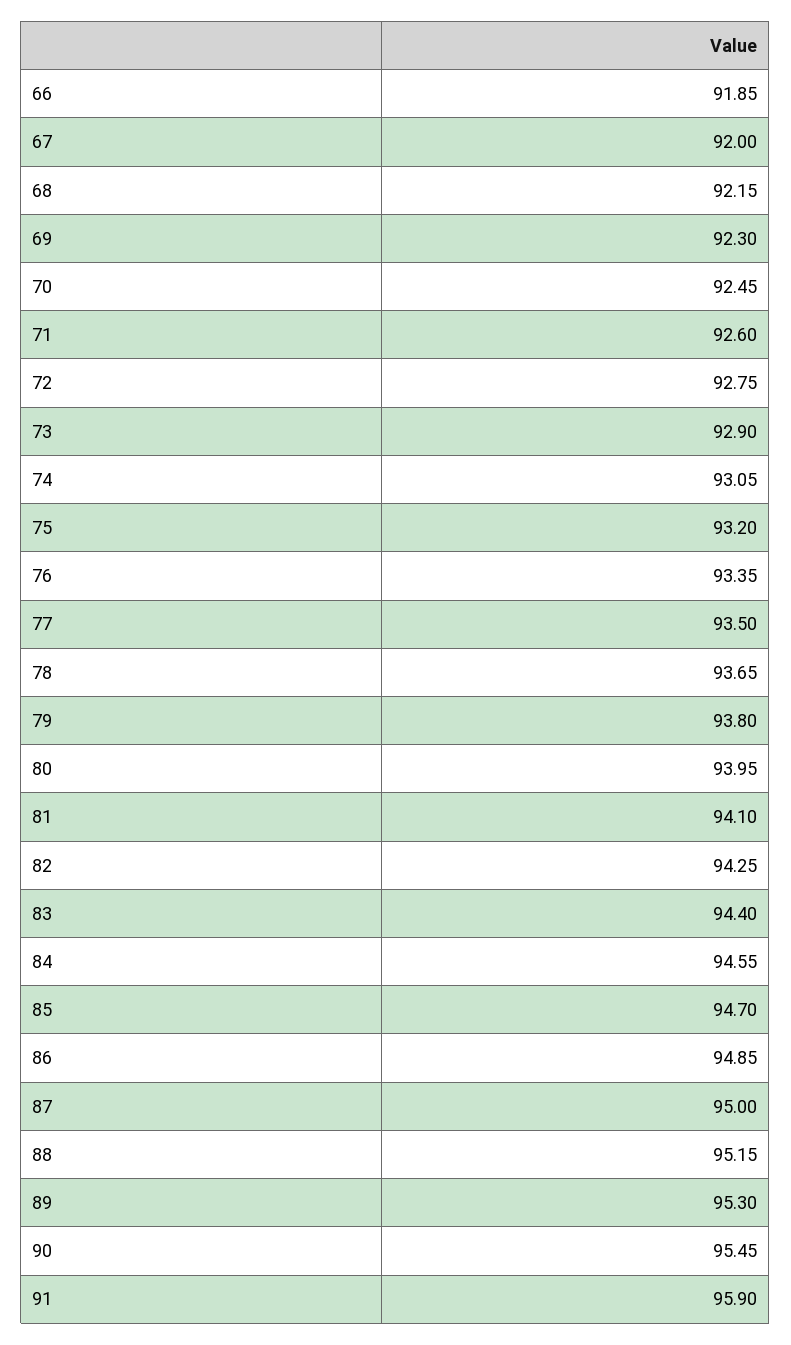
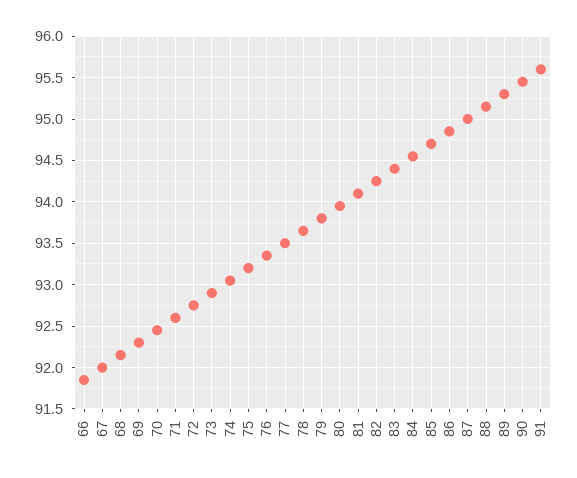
91: 95.9 -> 95.6

